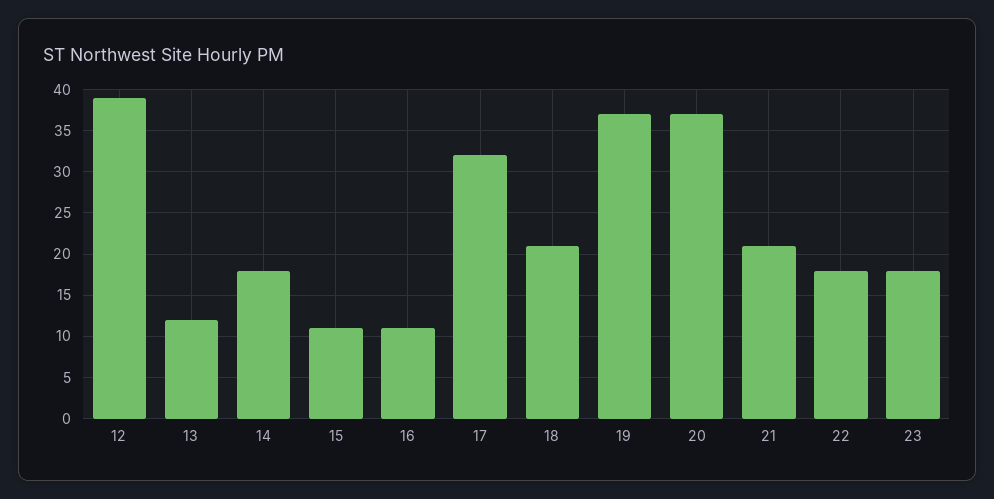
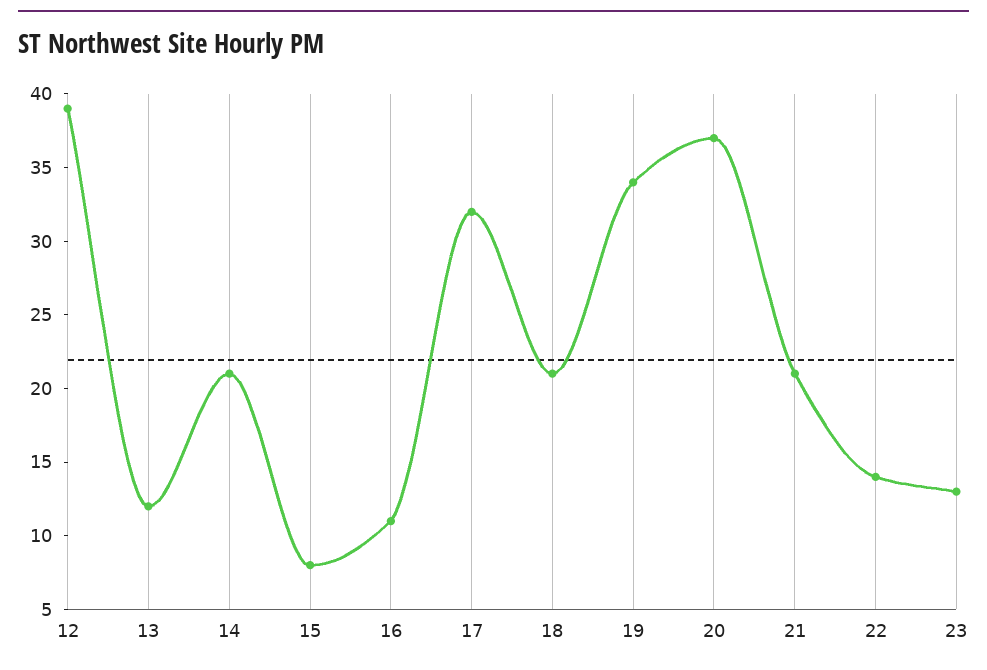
14: 18 -> 21
15: 11 -> 8
19: 37 -> 34
22: 18 -> 14
23: 18 -> 13

